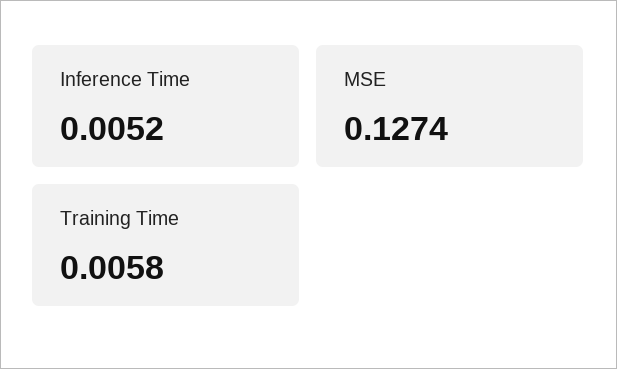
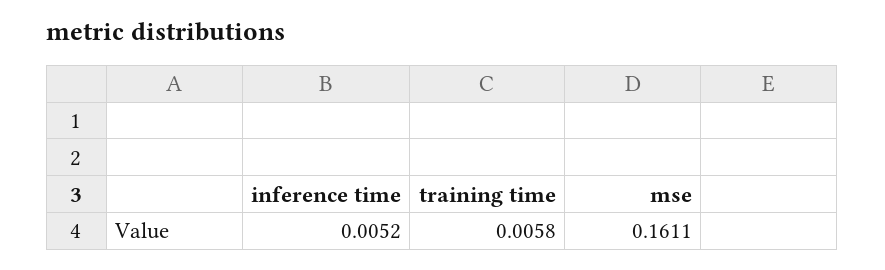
MSE: 0.1274 -> 0.1611

